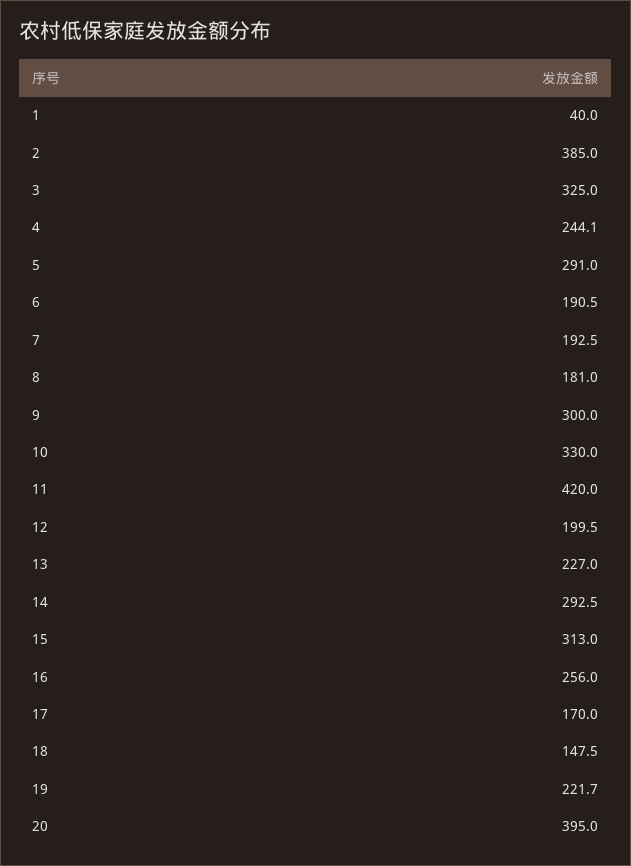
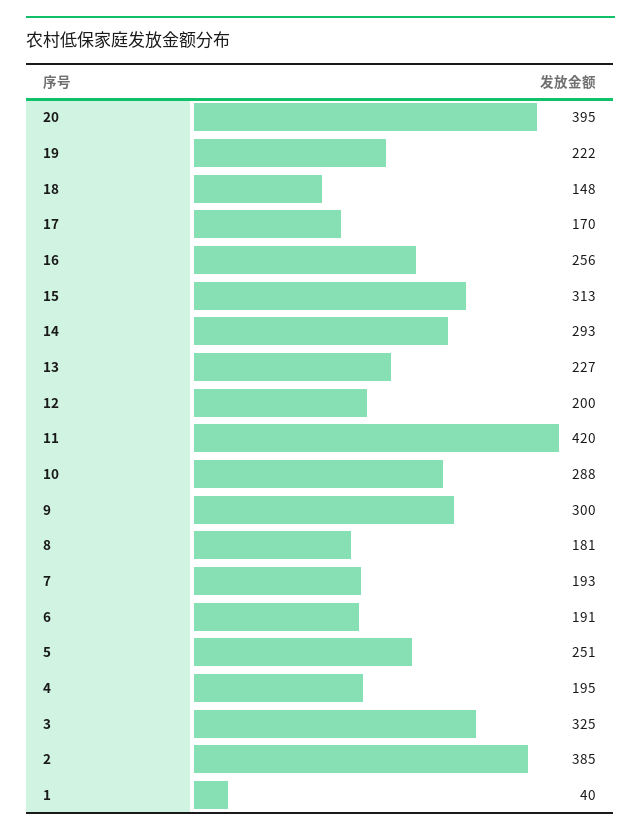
4: 244.1 -> 195
5: 291 -> 251
10: 330 -> 288

